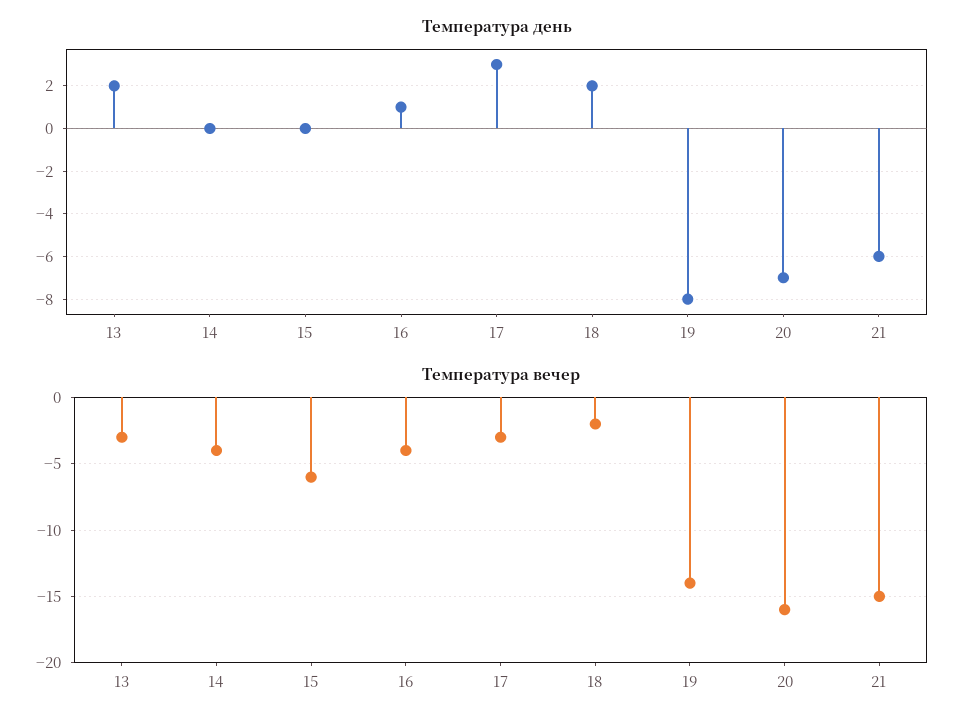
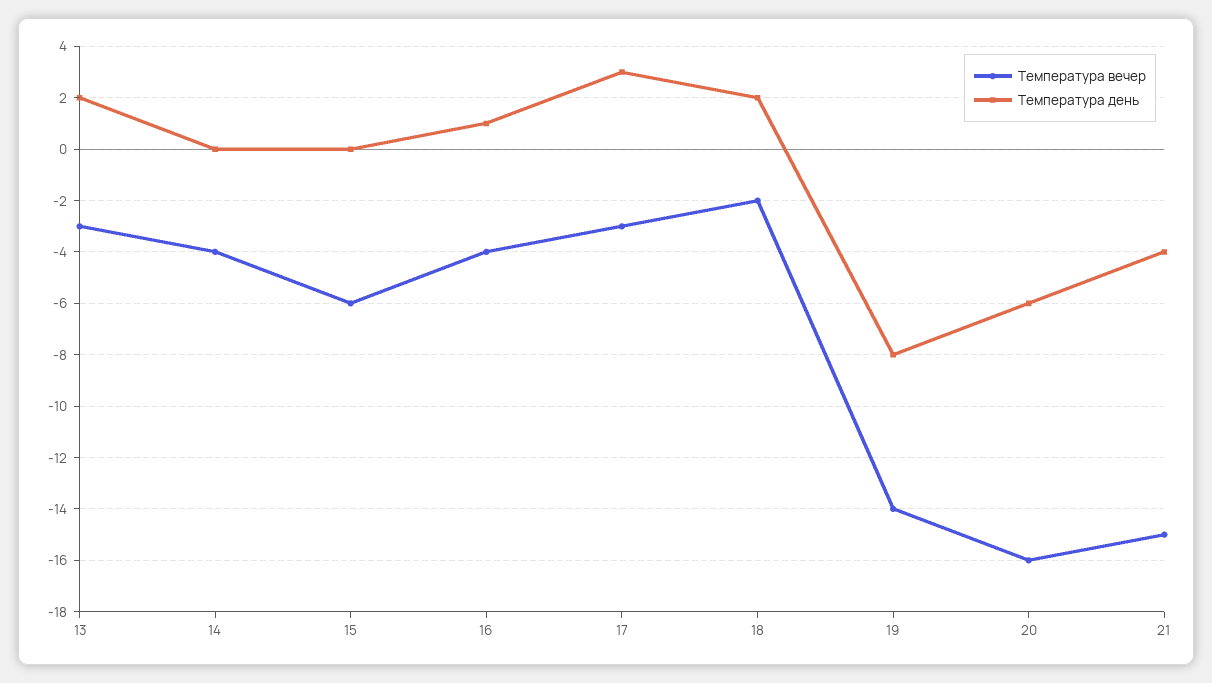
Температура день, 20: -7 -> -6
Температура день, 21: -6 -> -4

